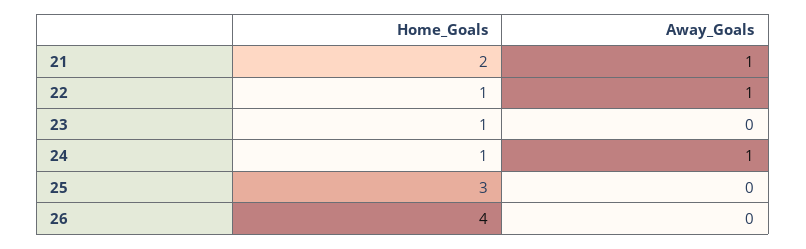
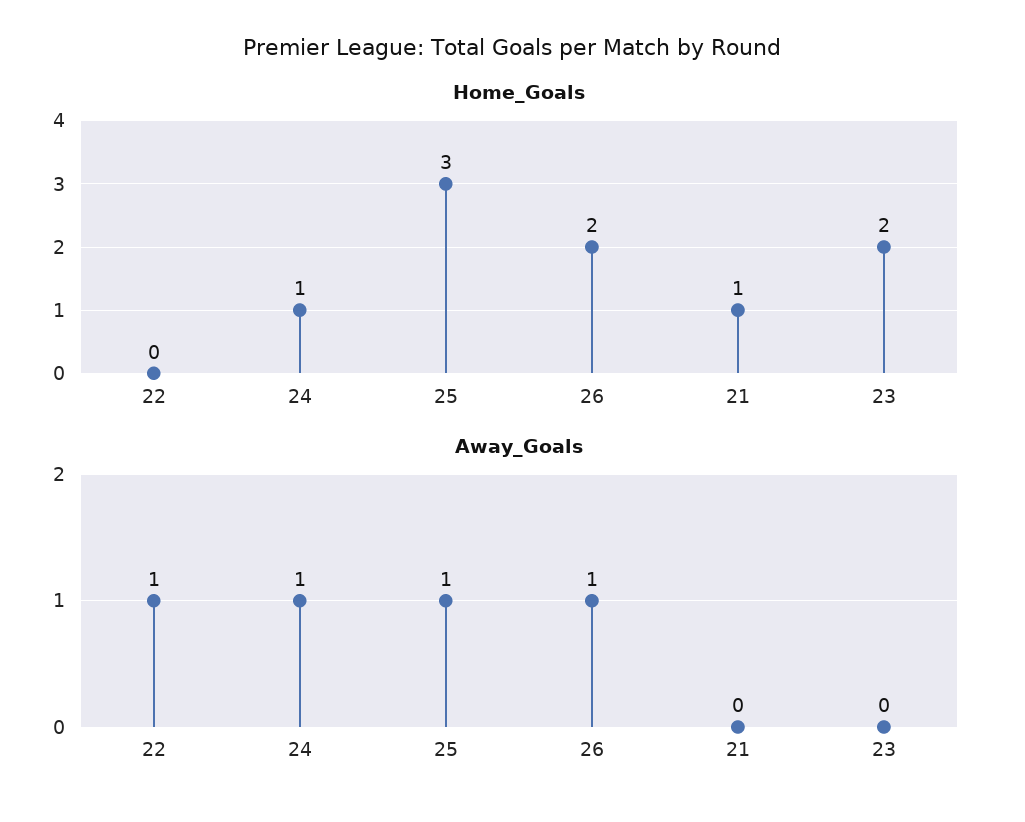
Home_Goals, 21: 2 -> 1
Away_Goals, 21: 1 -> 0
Home_Goals, 22: 1 -> 0
Home_Goals, 23: 1 -> 2
Away_Goals, 25: 0 -> 1
Home_Goals, 26: 4 -> 2
Away_Goals, 26: 0 -> 1

